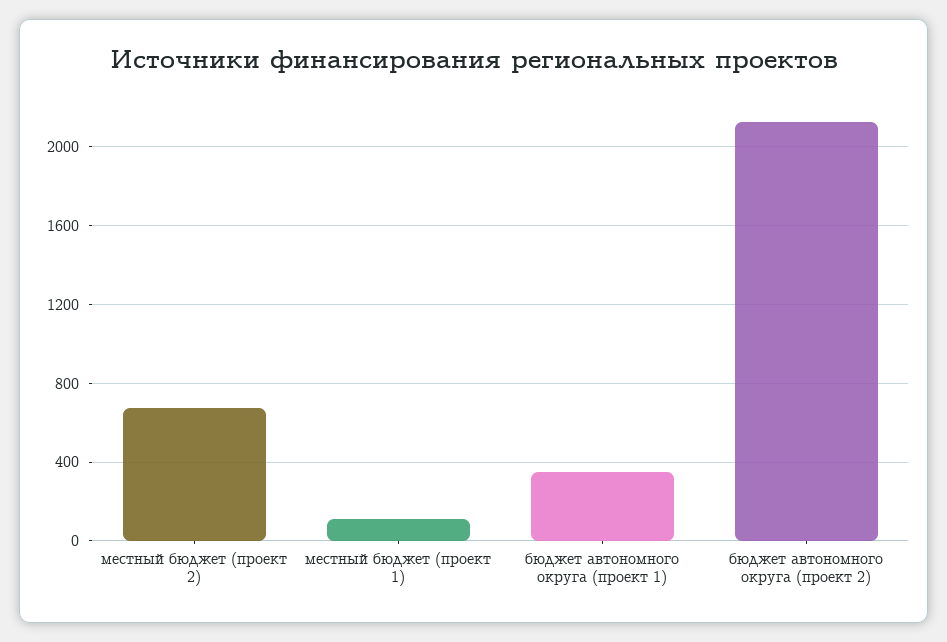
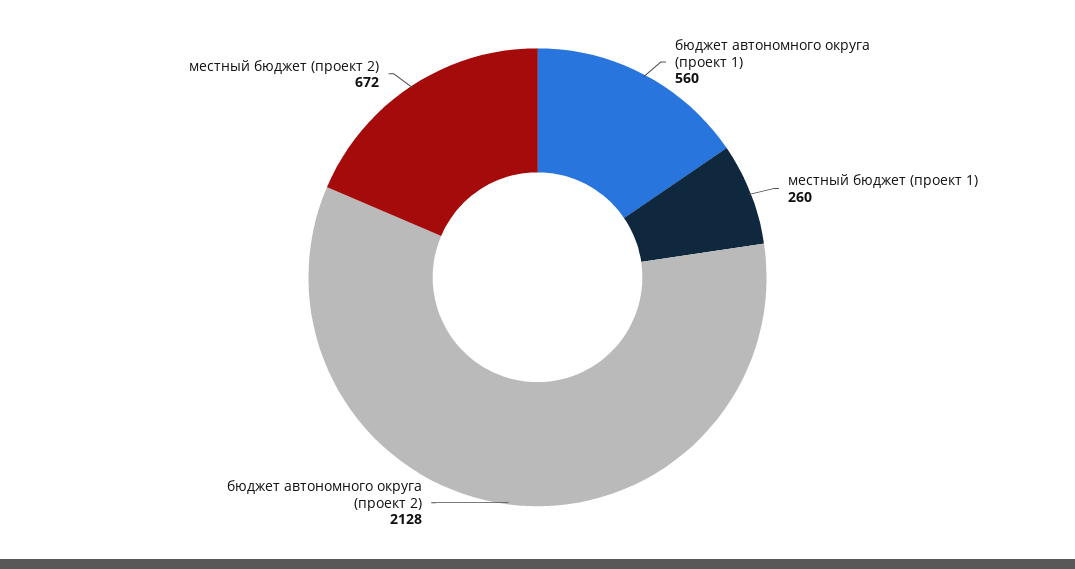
местный бюджет (проект 1): 100 -> 260
бюджет автономного округа (проект 1): 350 -> 560

